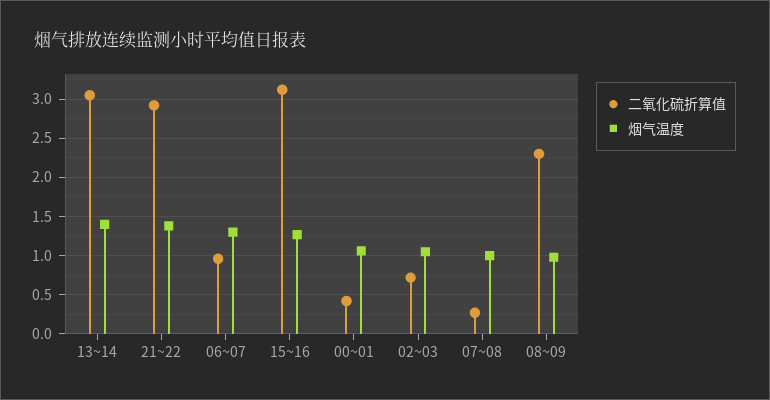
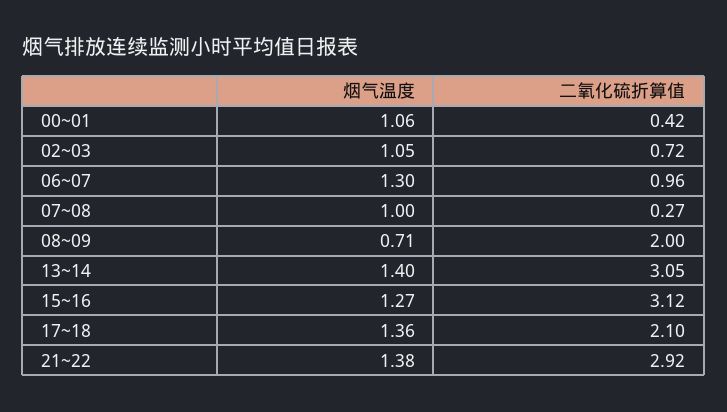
二氧化硫折算值, 08~09: 2.3 -> 2
烟气温度, 08~09: 1 -> 0.71
烟气温度, 17~18: none -> 1.36
二氧化硫折算值, 17~18: none -> 2.1

